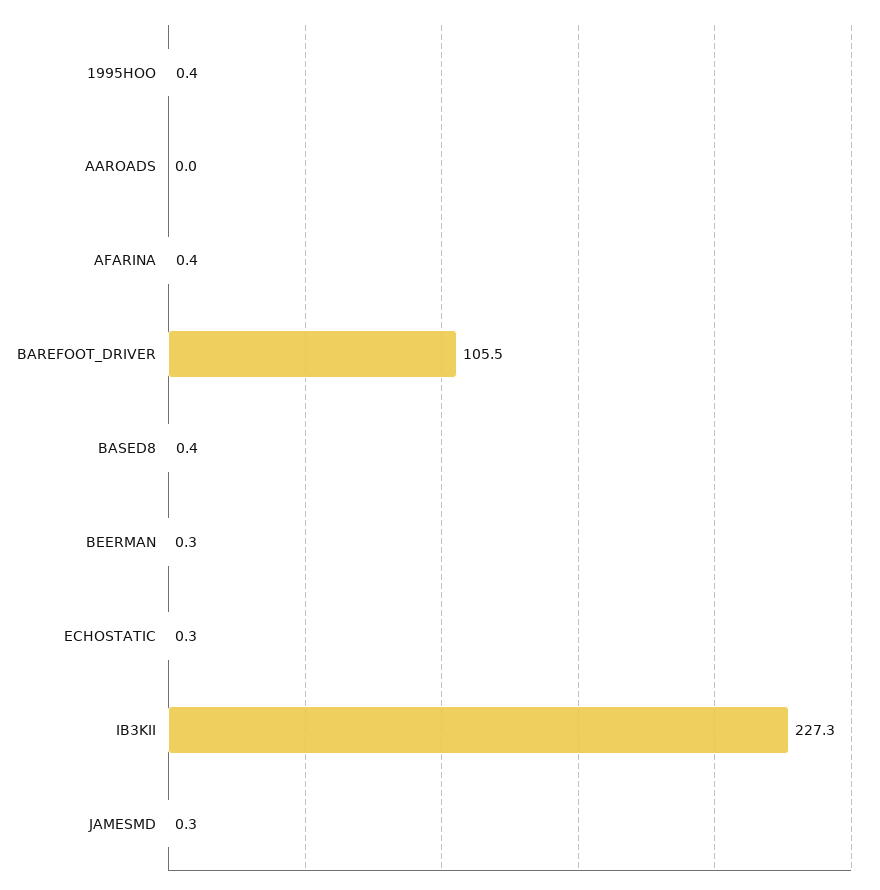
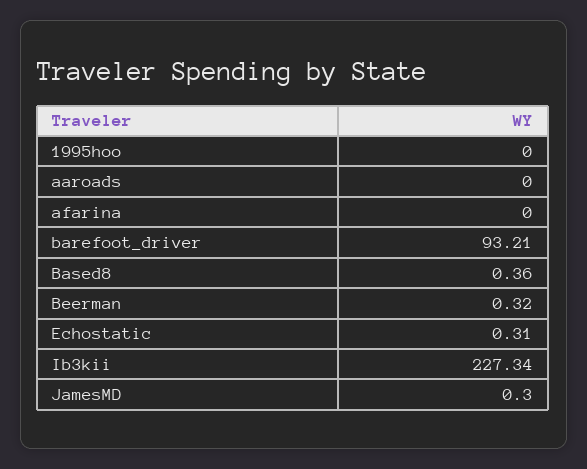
1995HOO: 0.4 -> 0
AFARINA: 0.4 -> 0
BAREFOOT_DRIVER: 105.5 -> 93.21

